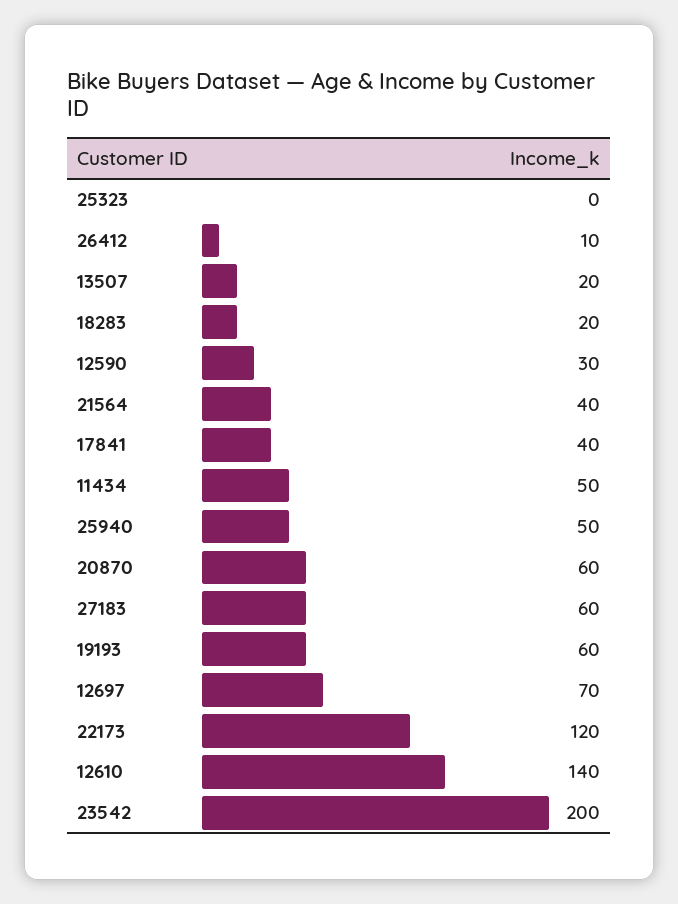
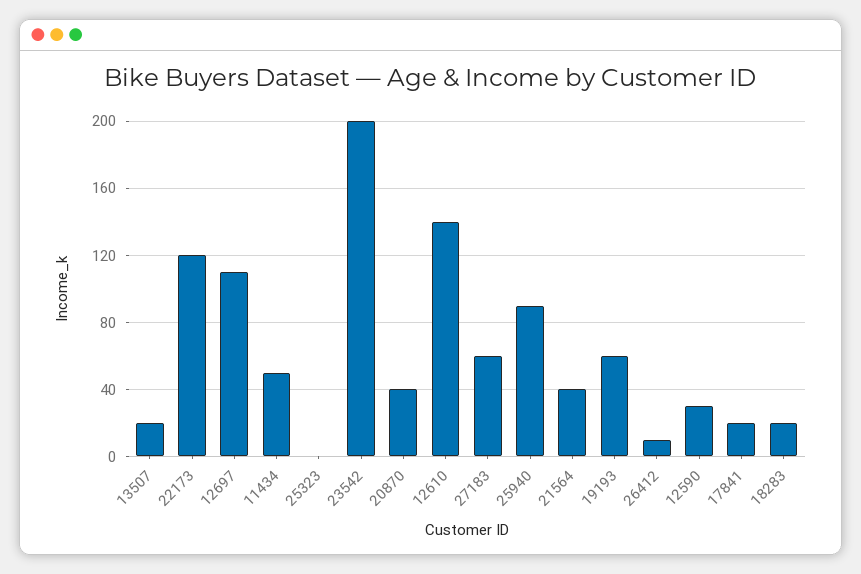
17841: 40 -> 20
25940: 50 -> 90
20870: 60 -> 40
12697: 70 -> 110

